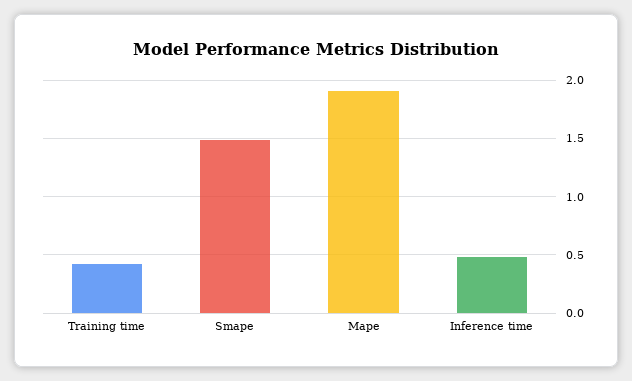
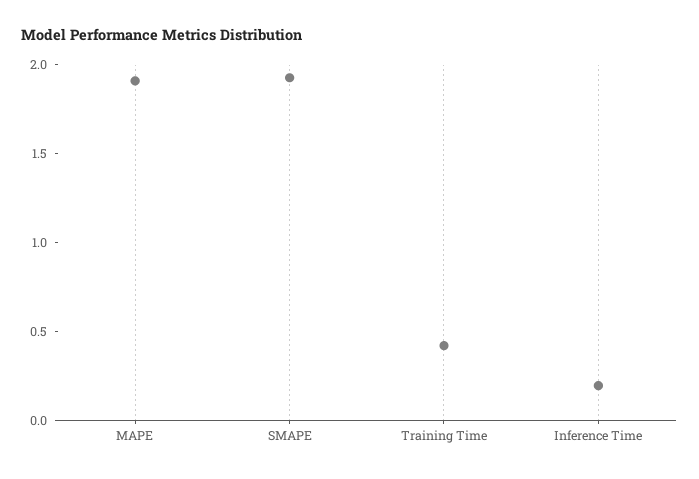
Smape: 1.5 -> 1.9
Inference time: 0.5 -> 0.2

